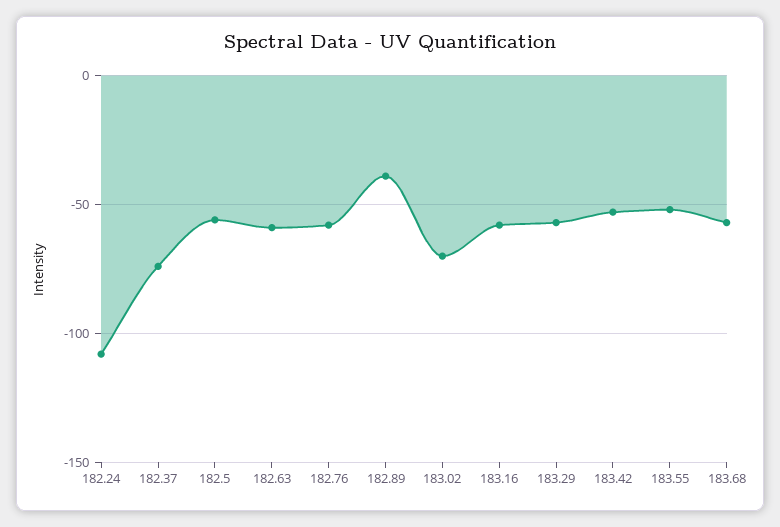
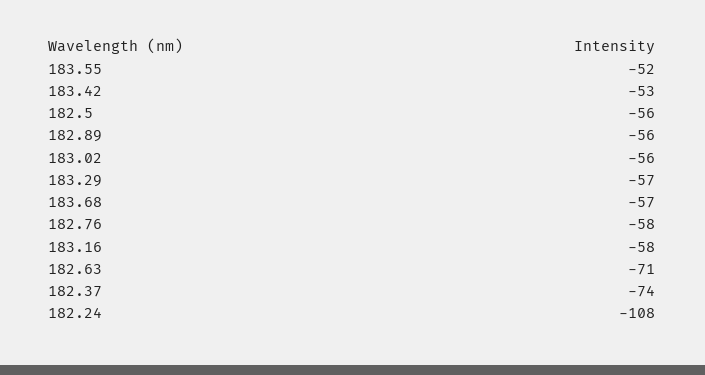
182.63: -60 -> -71
182.89: -40 -> -56
183.02: -70 -> -56

